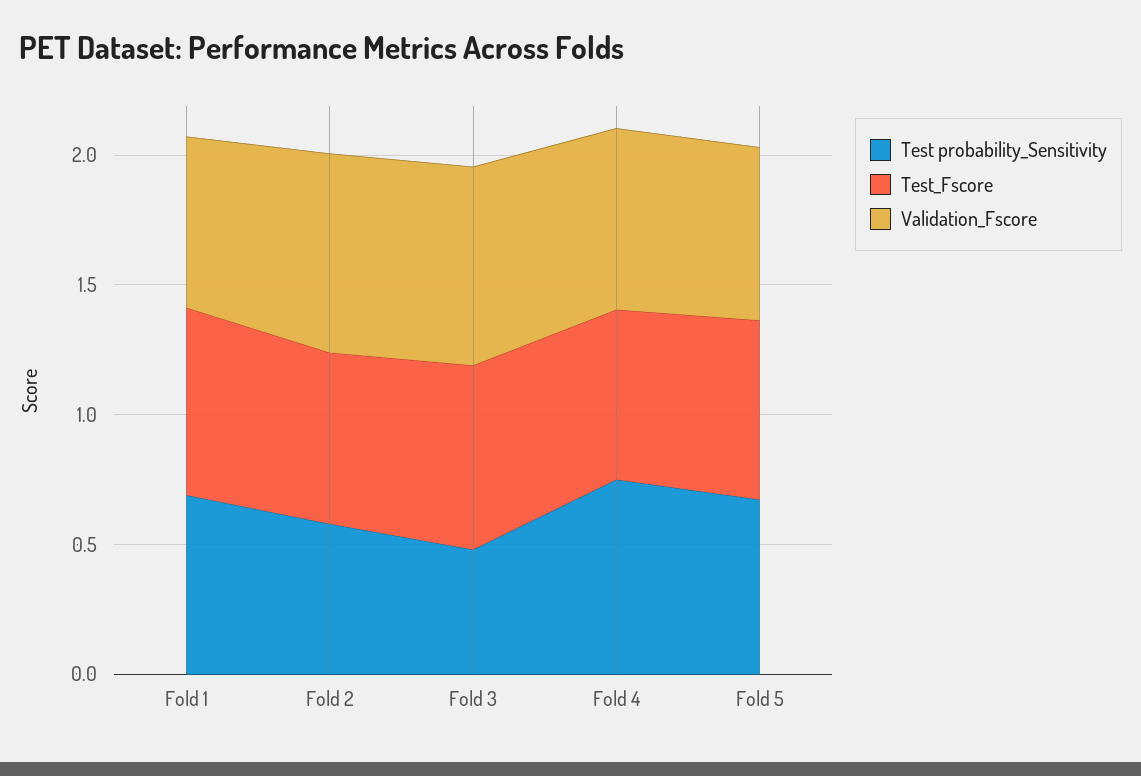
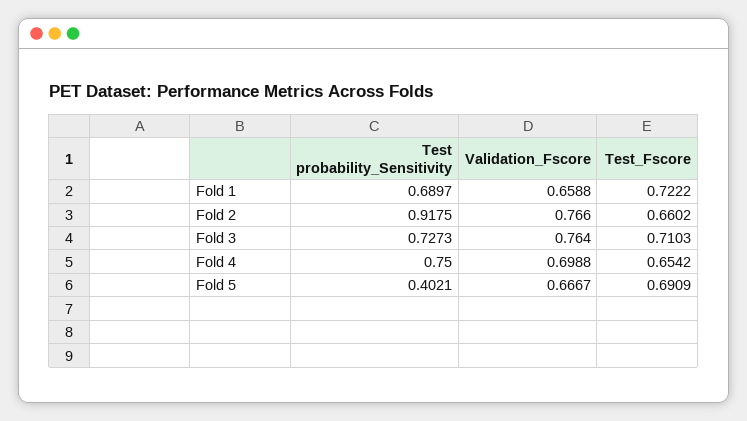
Test probability_Sensitivity, Fold 2: 0.6 -> 0.9175
Test probability_Sensitivity, Fold 3: 0.5 -> 0.7273
Test probability_Sensitivity, Fold 5: 0.7 -> 0.4021

